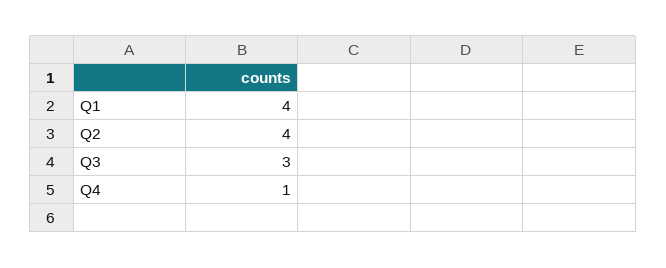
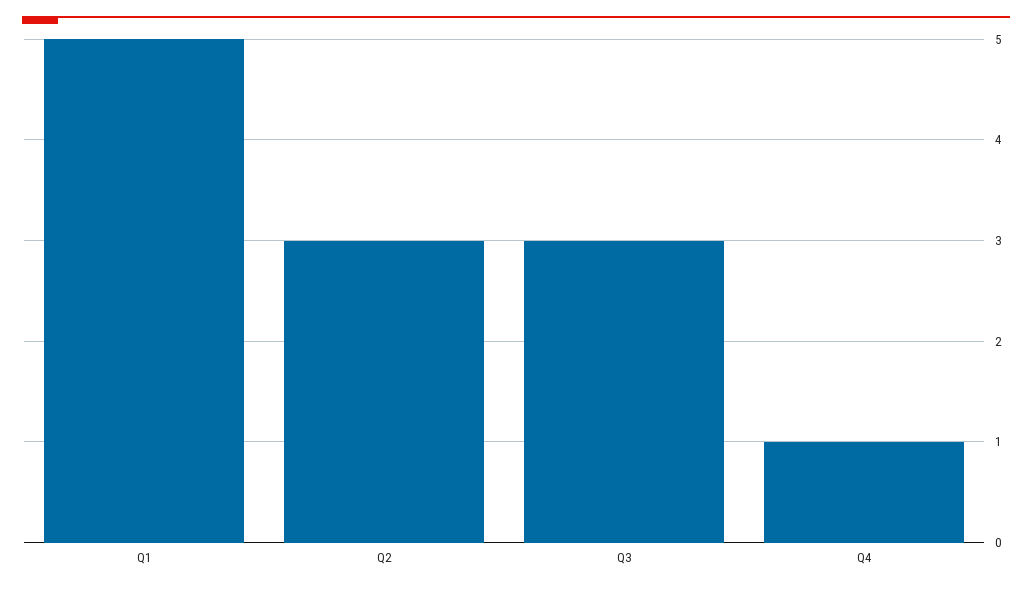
Q1: 4 -> 5
Q2: 4 -> 3

